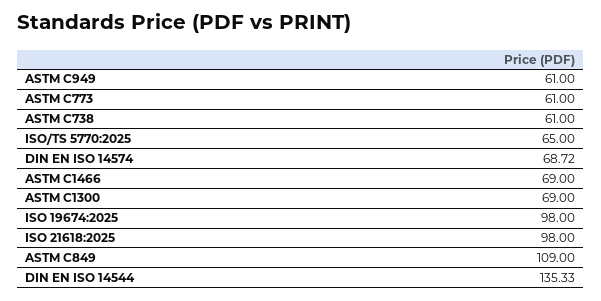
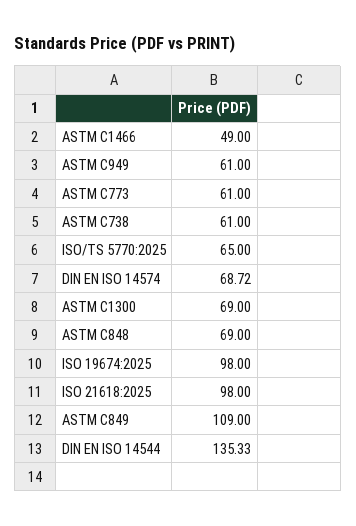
ASTM C1466: 69 -> 49
ASTM C848: none -> 69

